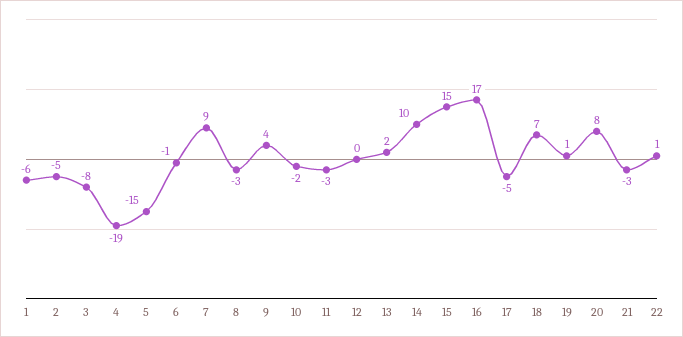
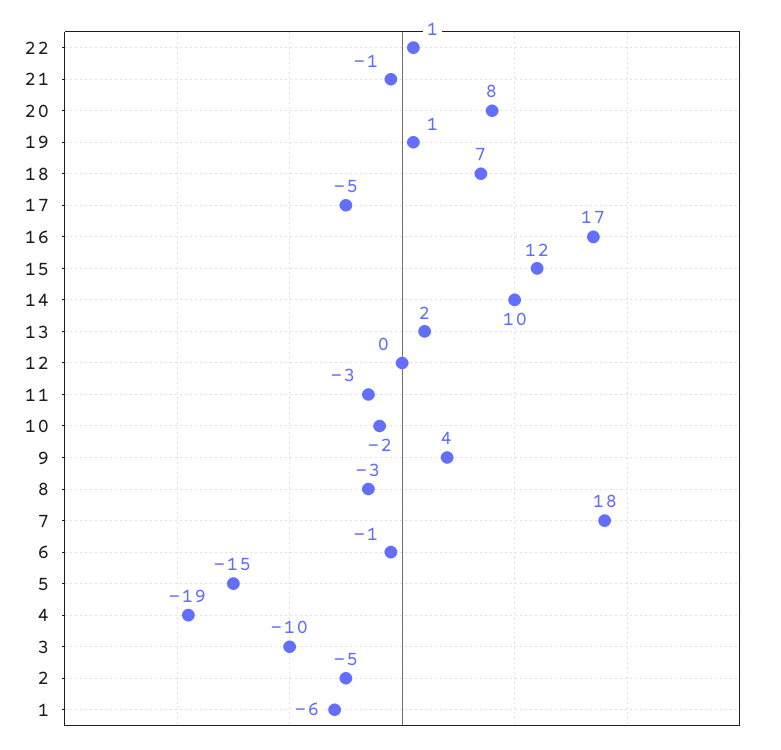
3: -8 -> -10
7: 9 -> 18
15: 15 -> 12
21: -3 -> -1

